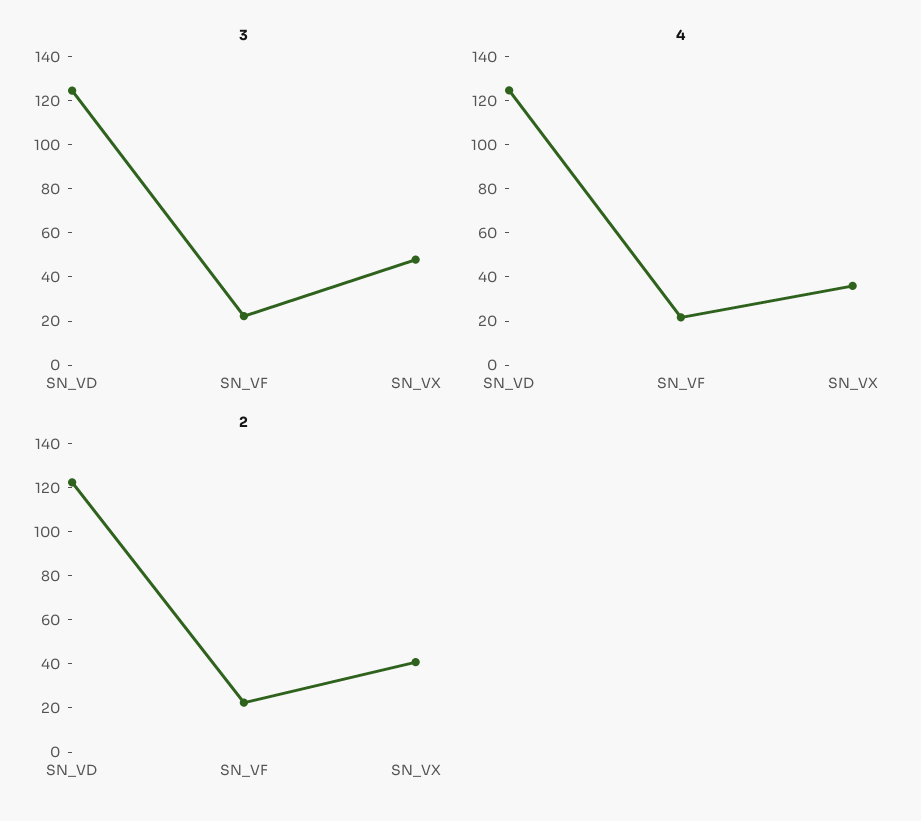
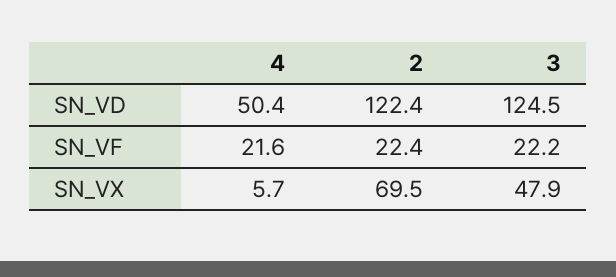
4, SN_VD: 125 -> 50.4
4, SN_VX: 35 -> 5.7
2, SN_VX: 40 -> 69.5

